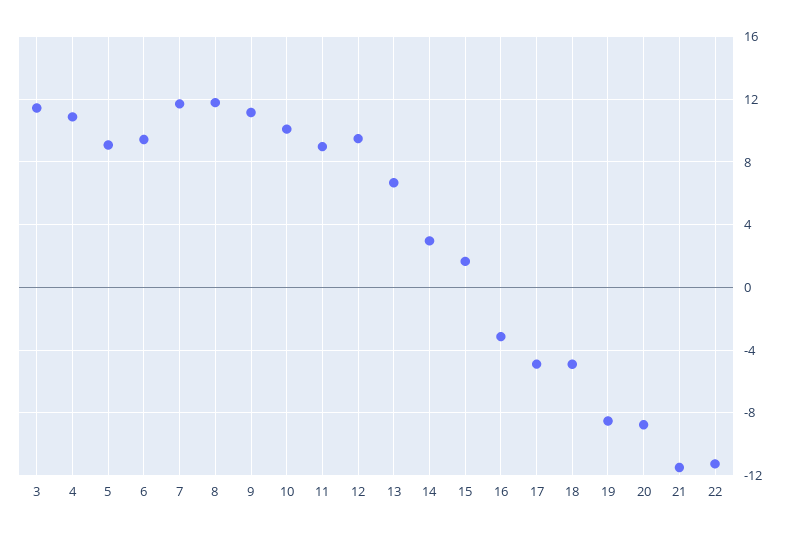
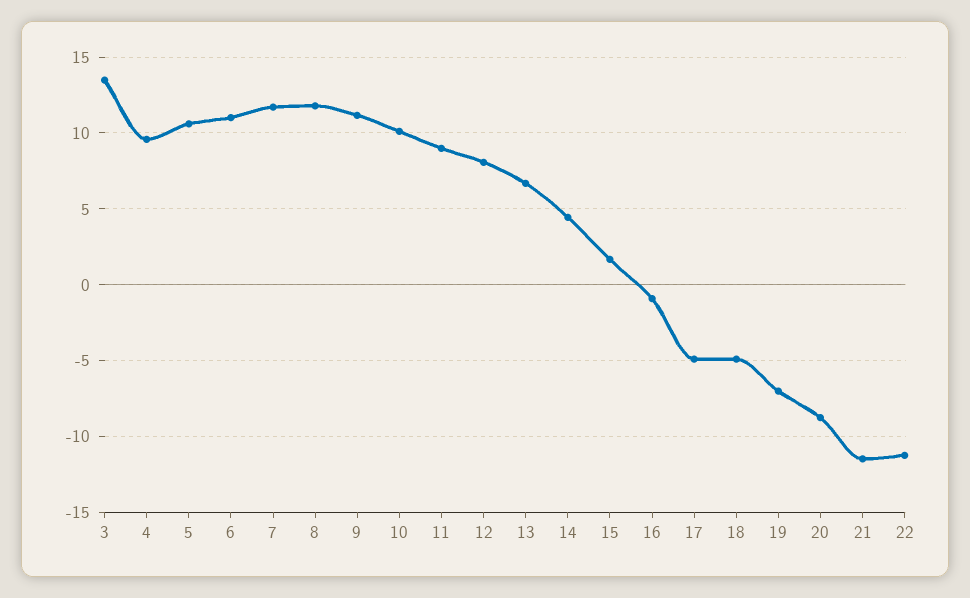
3: 11.5 -> 13.5
4: 11 -> 9.5
5: 9 -> 10.5
6: 9.5 -> 11
12: 9.5 -> 8
14: 3 -> 4.5
16: -3 -> -1
19: -8.5 -> -7

